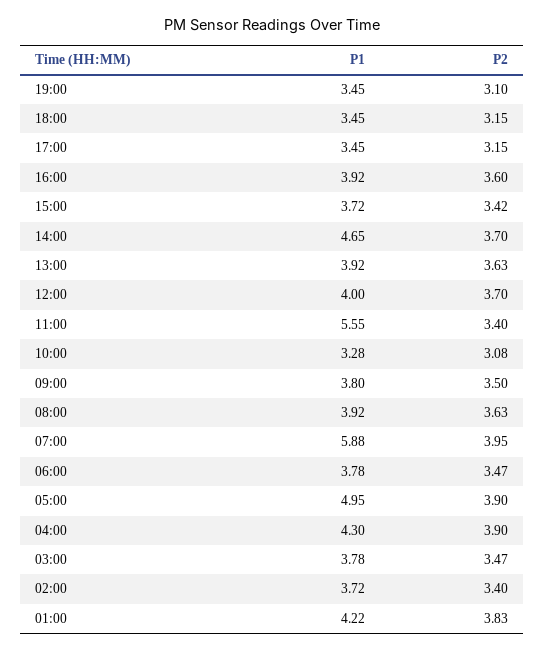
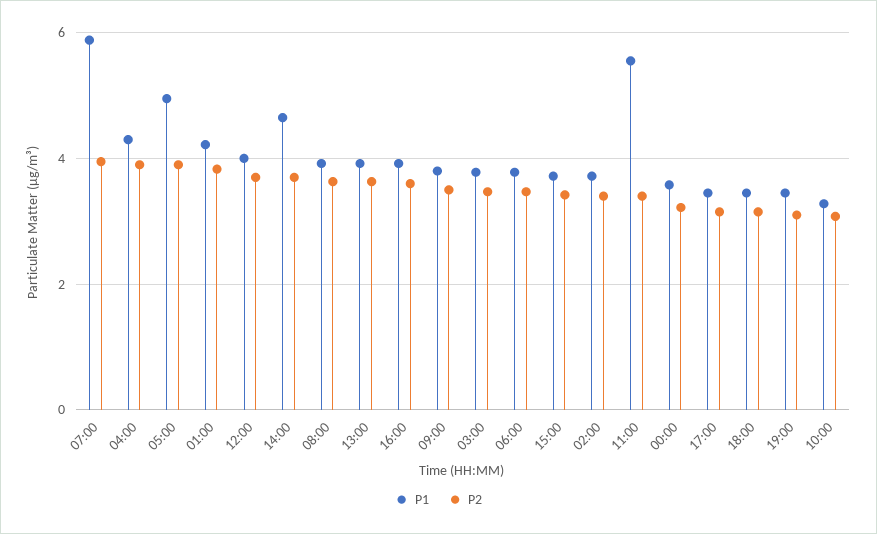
P1, 00:00: none -> 3.6
P2, 00:00: none -> 3.2

